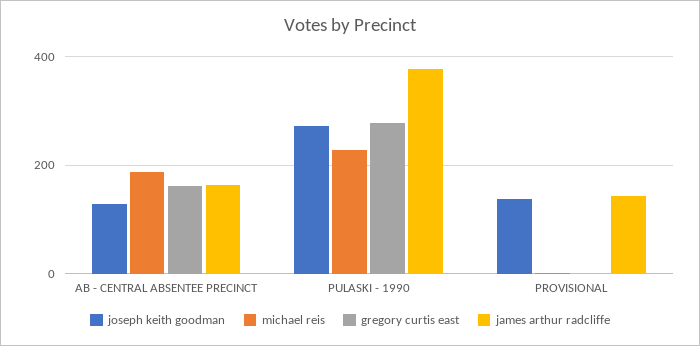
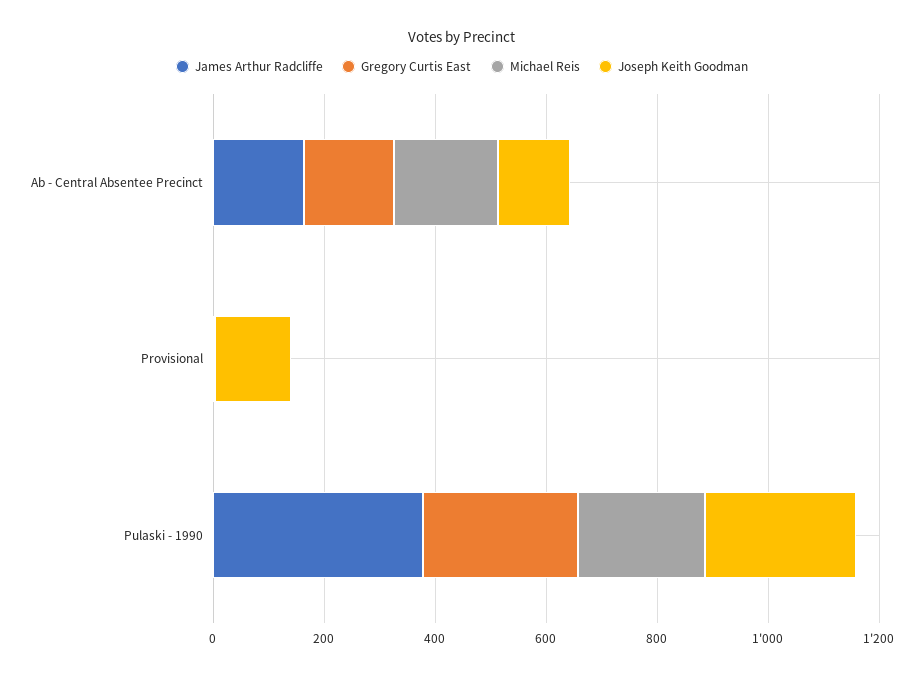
james arthur radcliffe, PROVISIONAL: 140 -> 0

